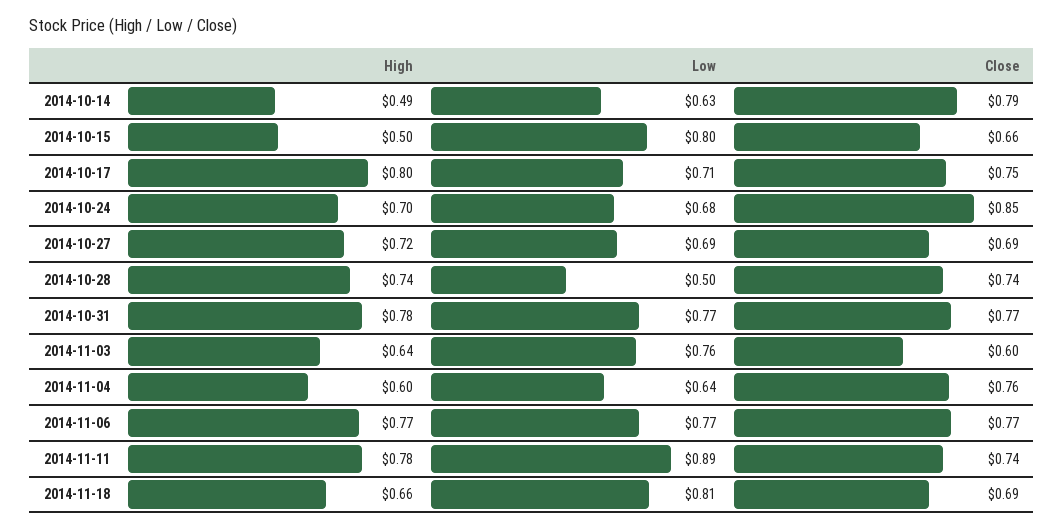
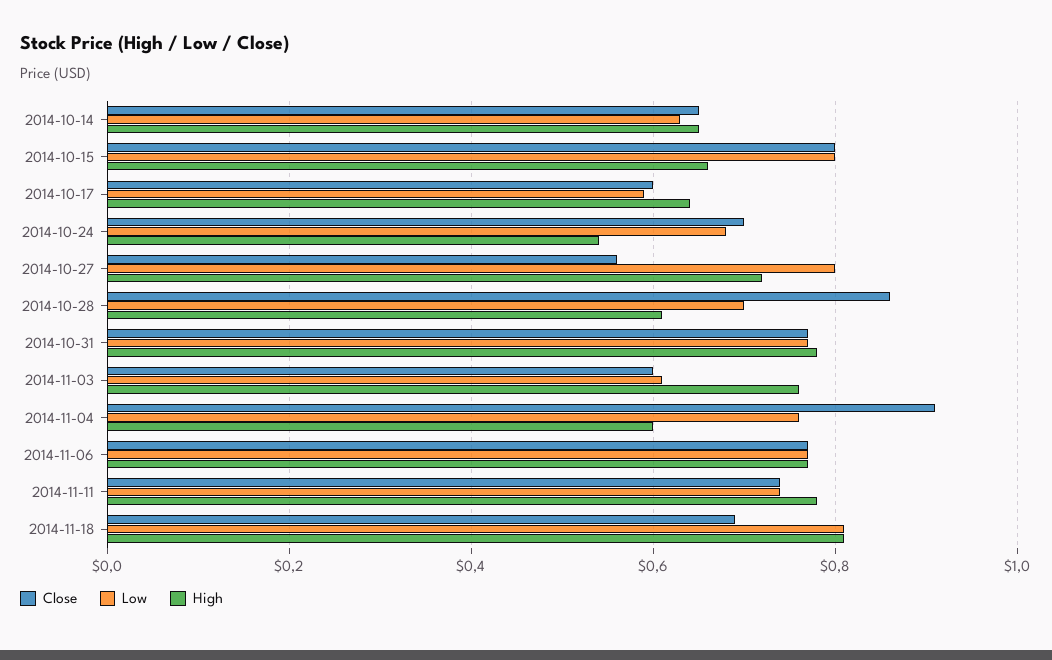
High, 2014-10-14: 0.49 -> 0.65
Close, 2014-10-14: 0.79 -> 0.65
High, 2014-10-15: 0.5 -> 0.65
Close, 2014-10-15: 0.66 -> 0.8
High, 2014-10-17: 0.8 -> 0.65
Low, 2014-10-17: 0.71 -> 0.6
Close, 2014-10-17: 0.75 -> 0.6
High, 2014-10-24: 0.7 -> 0.55
Close, 2014-10-24: 0.85 -> 0.7
Low, 2014-10-27: 0.69 -> 0.8
Close, 2014-10-27: 0.69 -> 0.55
High, 2014-10-28: 0.74 -> 0.6
Low, 2014-10-28: 0.5 -> 0.7
Close, 2014-10-28: 0.74 -> 0.85
High, 2014-11-03: 0.64 -> 0.75
Low, 2014-11-03: 0.76 -> 0.6
Low, 2014-11-04: 0.64 -> 0.75
Close, 2014-11-04: 0.76 -> 0.9
Low, 2014-11-11: 0.89 -> 0.75
High, 2014-11-18: 0.66 -> 0.8

